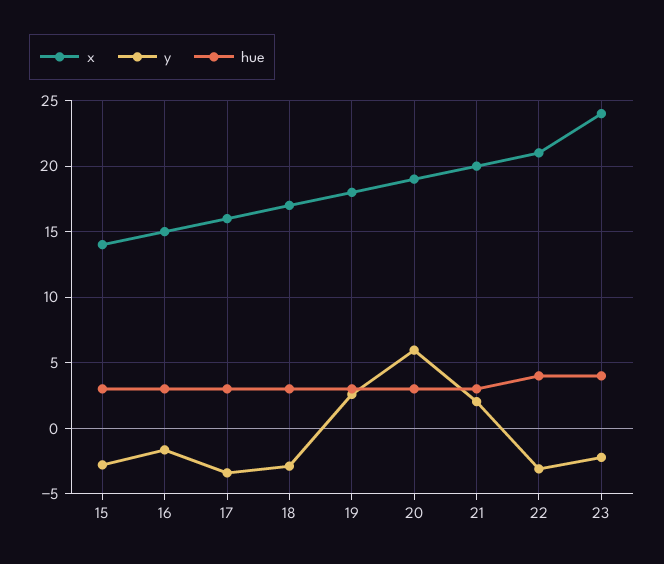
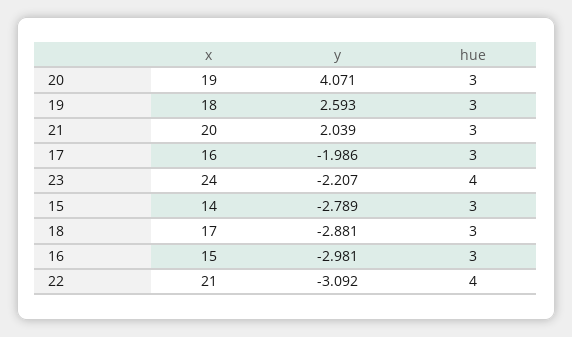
y, 16: -1.5 -> -2.981
y, 17: -3.5 -> -1.986
y, 20: 6 -> 4.071

